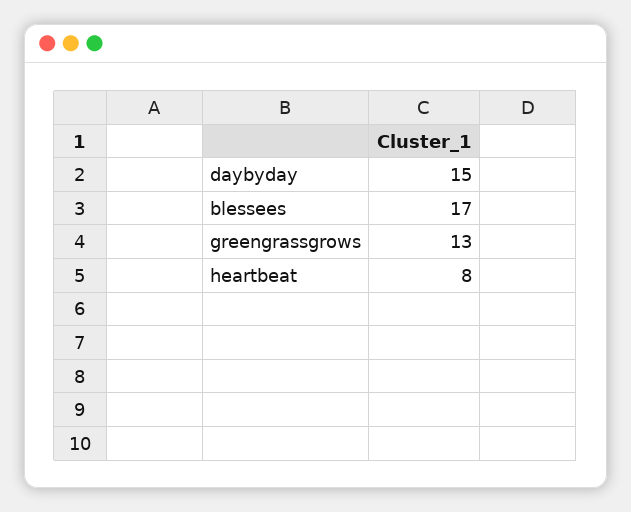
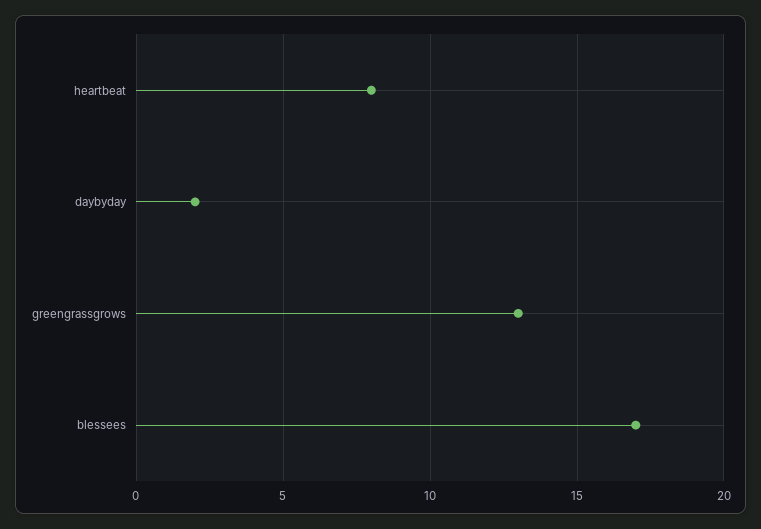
daybyday: 15 -> 2

